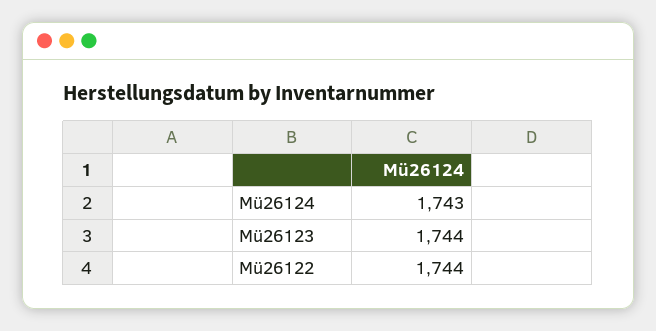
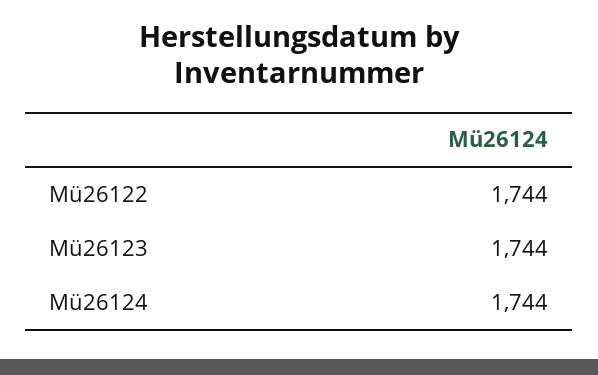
Mü26124: 1743 -> 1744

